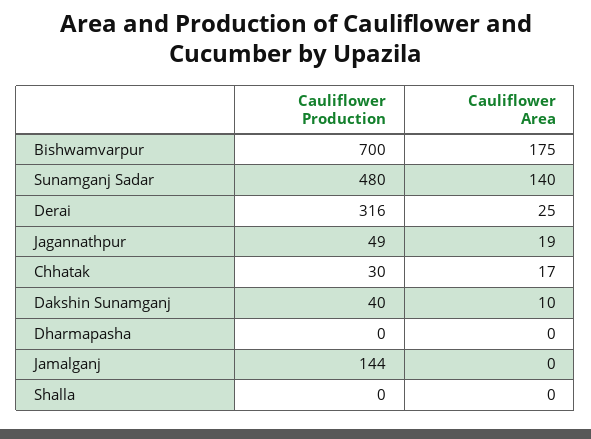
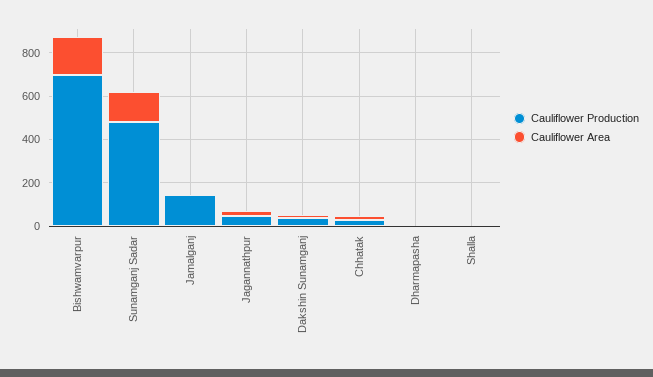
Cauliflower Production, Derai: 316 -> none
Cauliflower Area, Derai: 25 -> none

